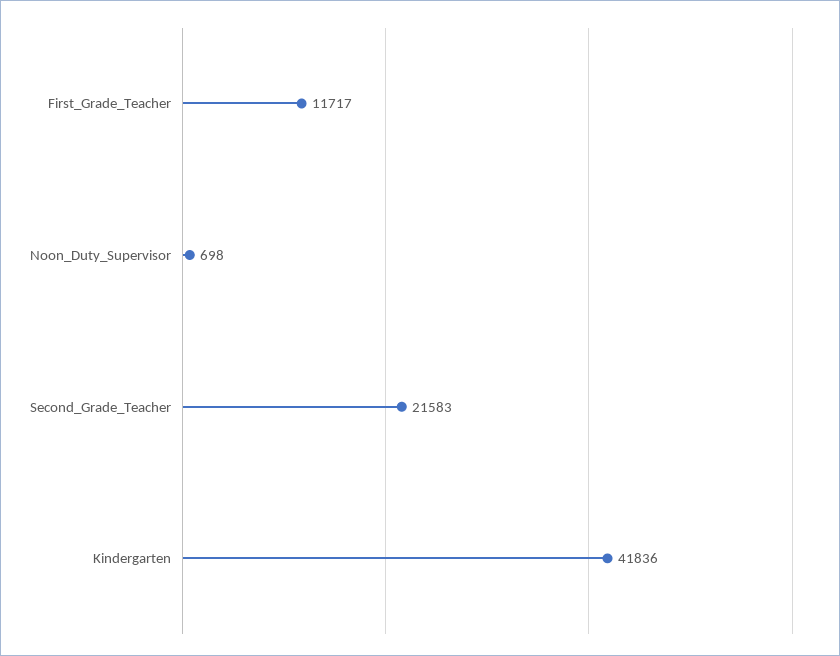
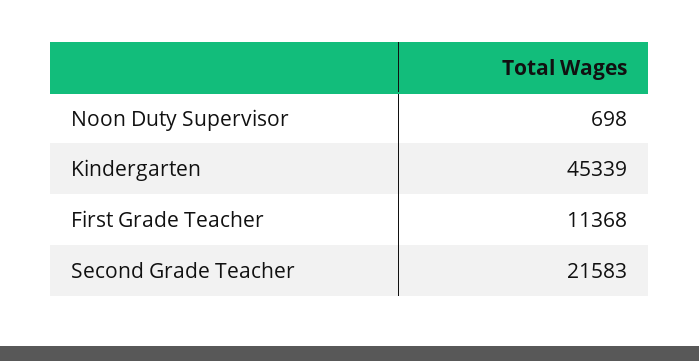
First_Grade_Teacher: 11717 -> 11368
Kindergarten: 41836 -> 45339

